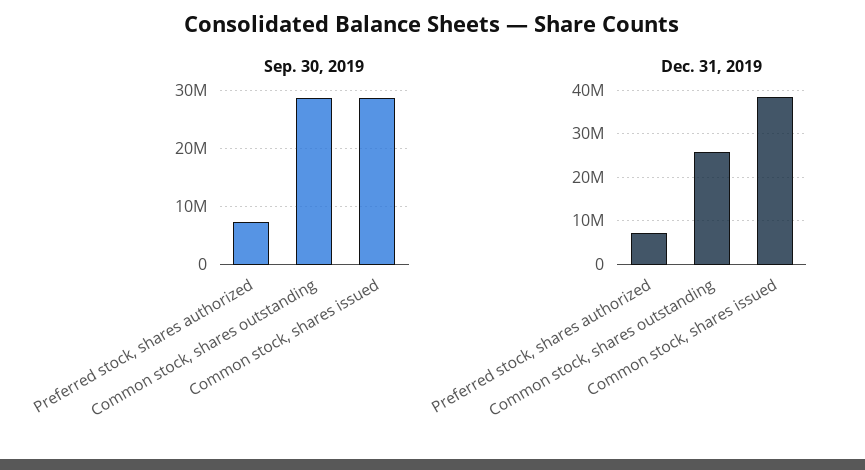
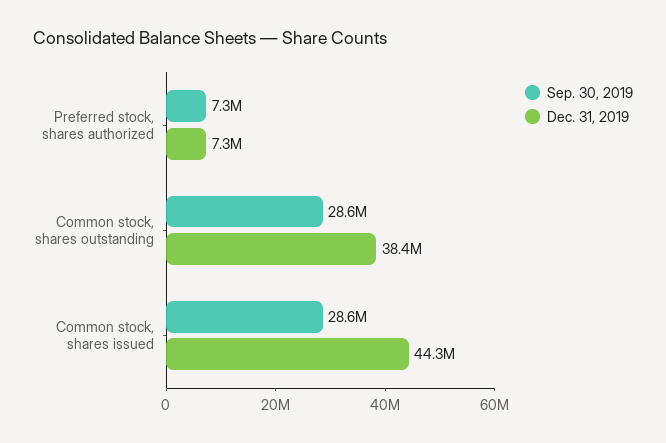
Dec. 31, 2019, Common stock, shares outstanding: 26000000 -> 38400000
Dec. 31, 2019, Common stock, shares issued: 38000000 -> 44300000

